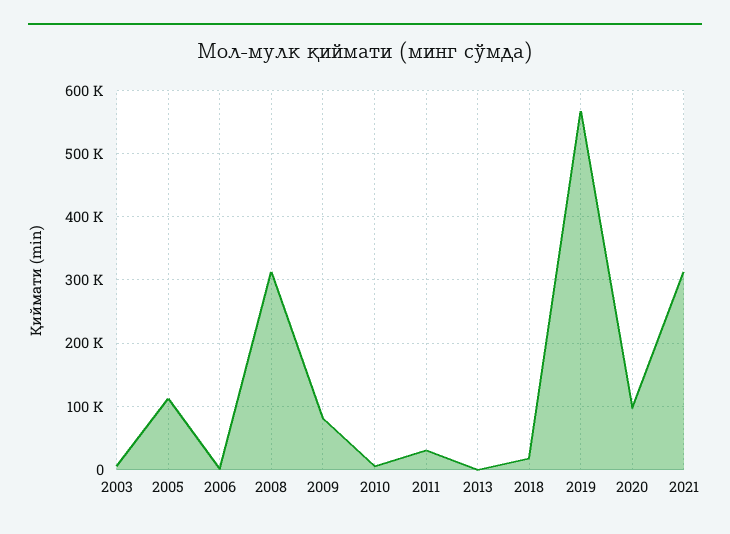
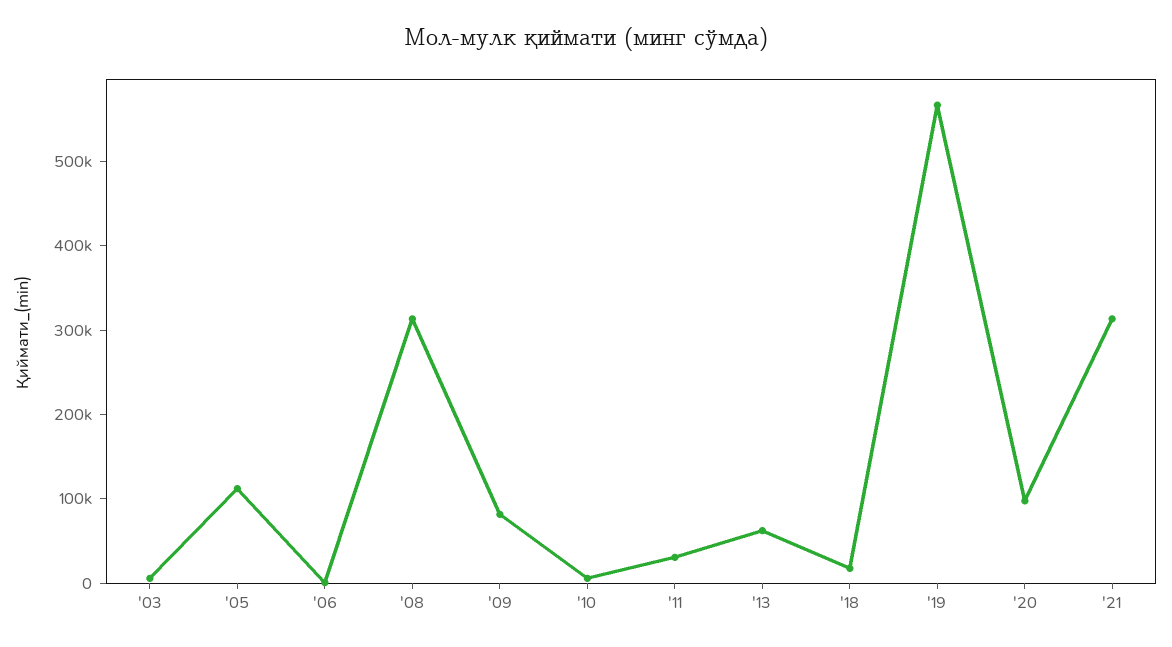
2013: 0 -> 60000

